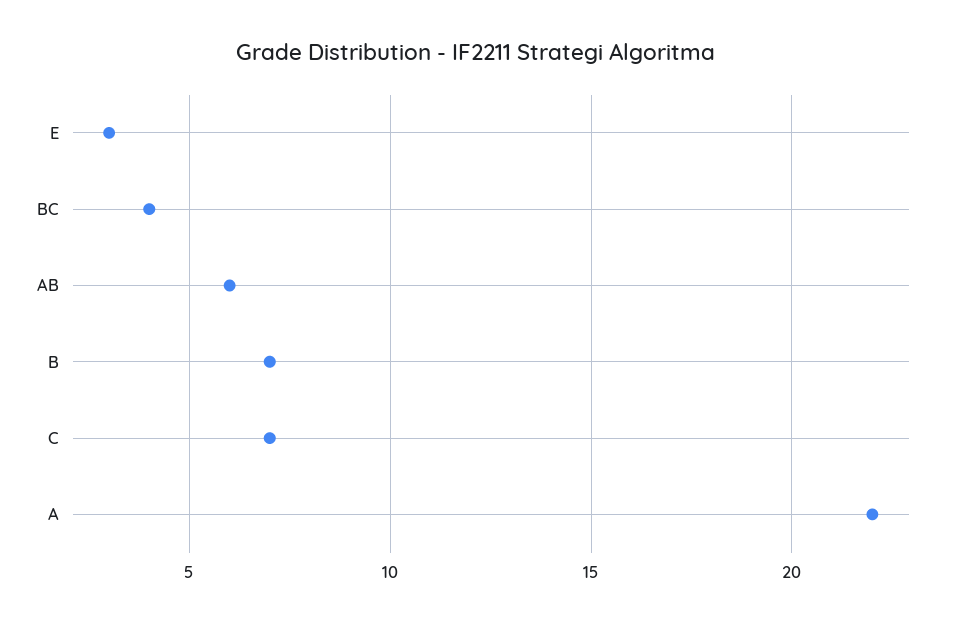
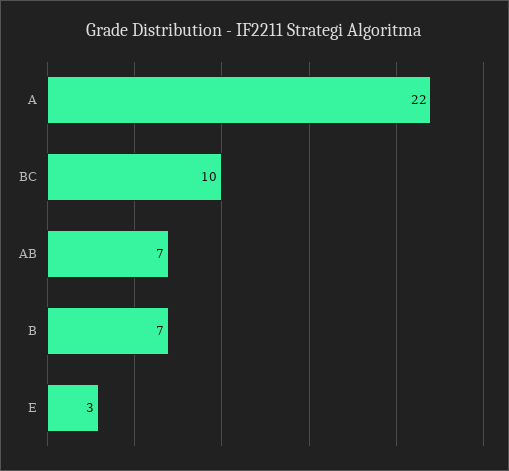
BC: 4 -> 10
AB: 6 -> 7
C: 7 -> none

